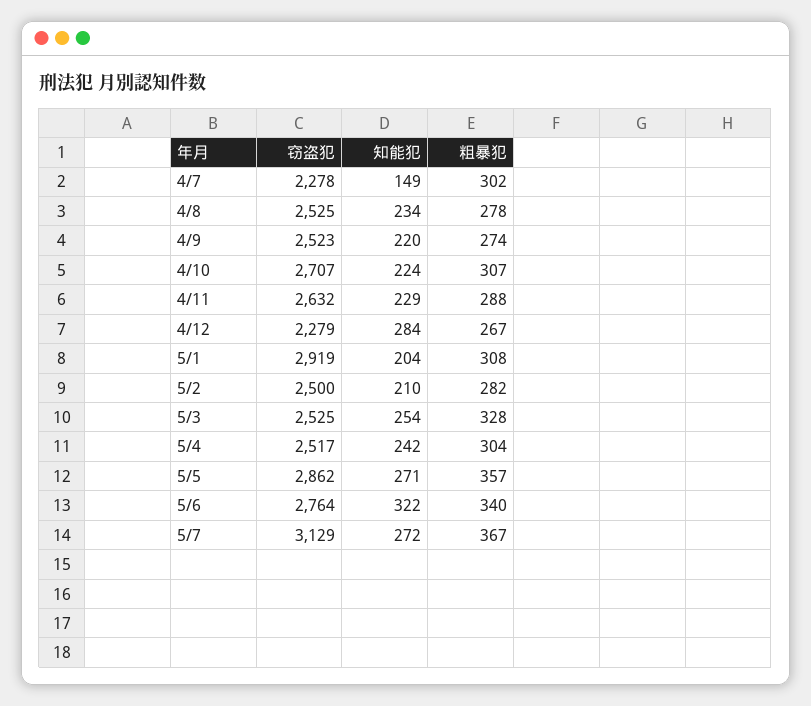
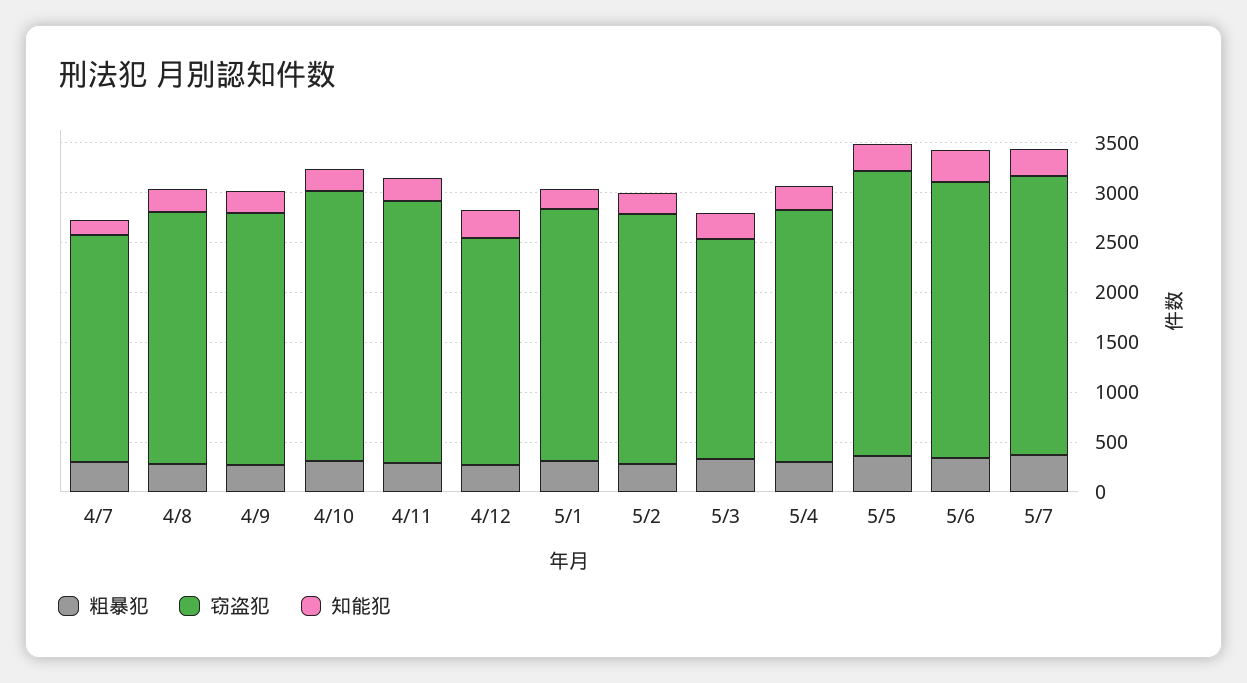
窃盗犯, 5/1: 2919 -> 2500
窃盗犯, 5/3: 2525 -> 2200
窃盗犯, 5/7: 3129 -> 2800

